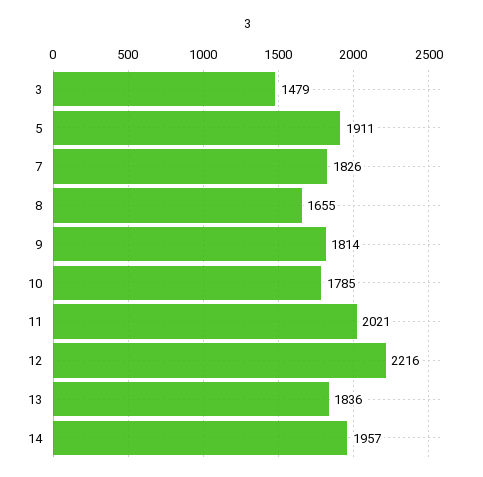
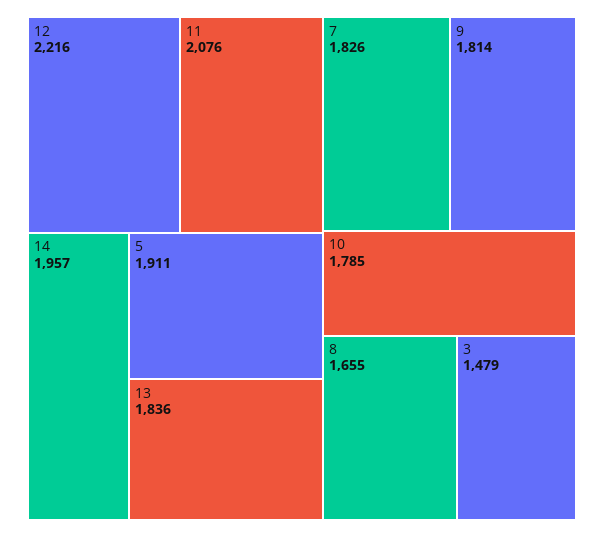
11: 2021 -> 2076

